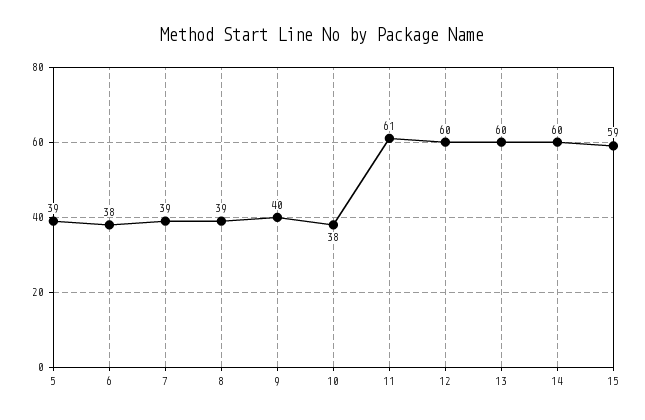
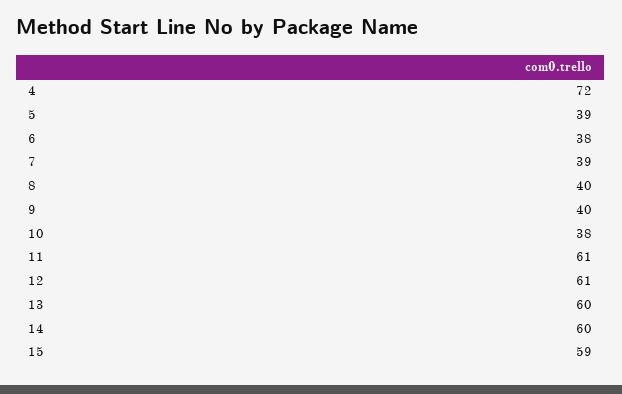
8: 39 -> 40
12: 60 -> 61
4: none -> 72

